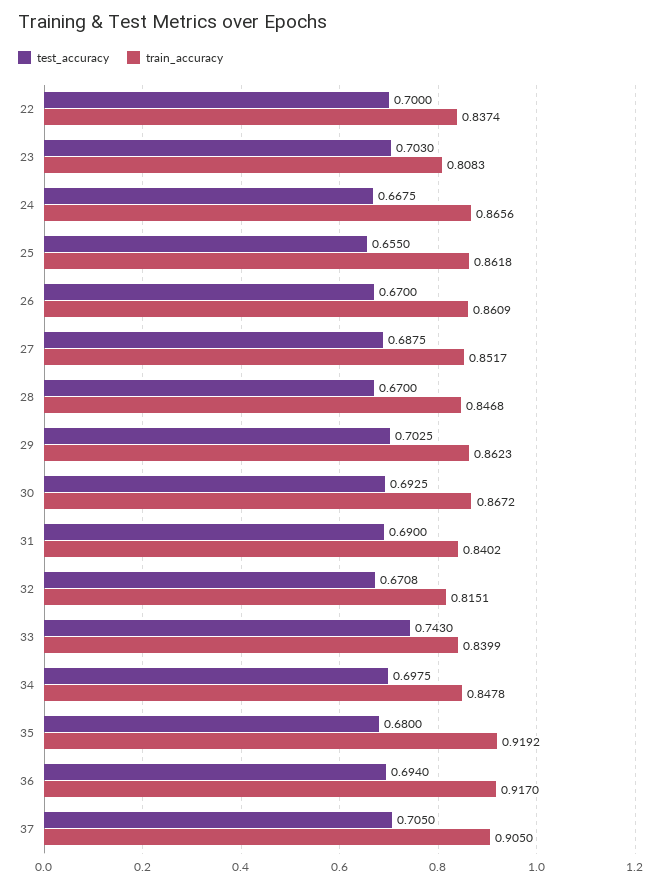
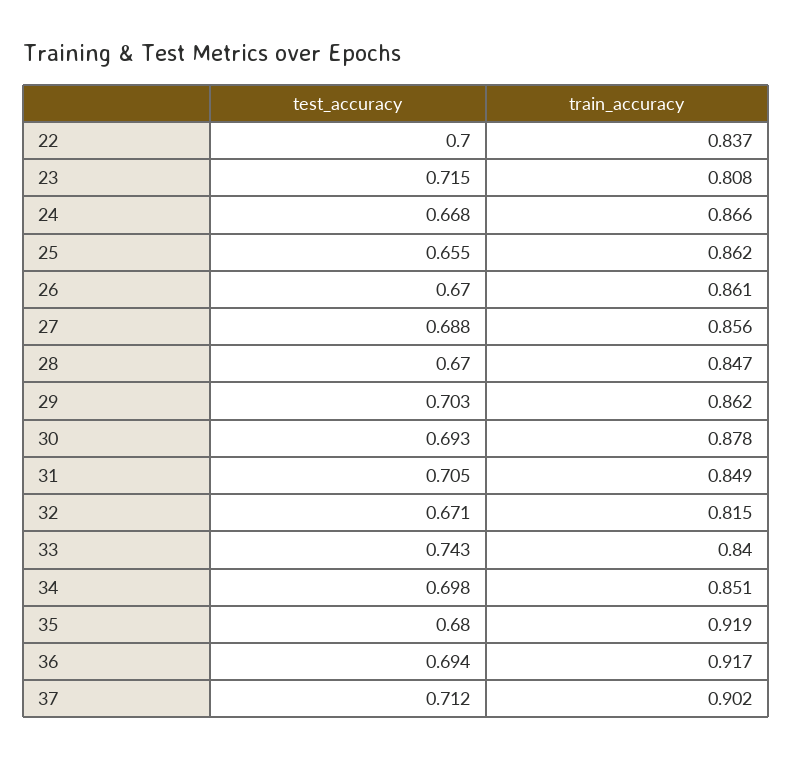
test_accuracy, 23: 0.703 -> 0.715
train_accuracy, 27: 0.8517 -> 0.856
train_accuracy, 30: 0.8672 -> 0.878
test_accuracy, 31: 0.69 -> 0.705
train_accuracy, 31: 0.8402 -> 0.849
train_accuracy, 34: 0.8478 -> 0.851
test_accuracy, 37: 0.705 -> 0.712
train_accuracy, 37: 0.905 -> 0.902

